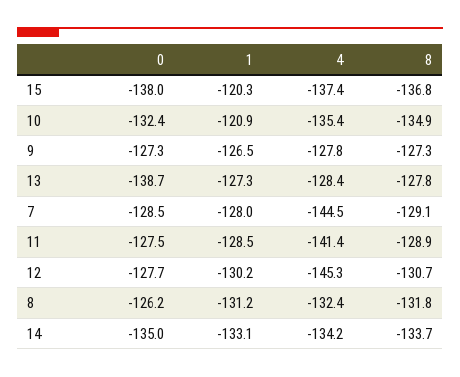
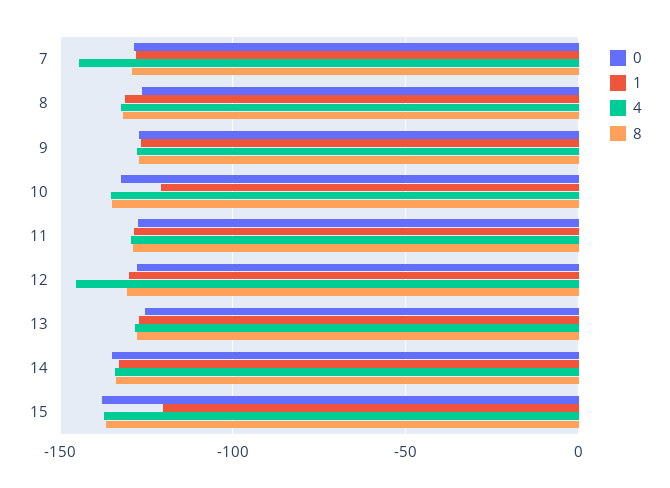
0, 13: -138.7 -> -125
4, 11: -141.4 -> -130

